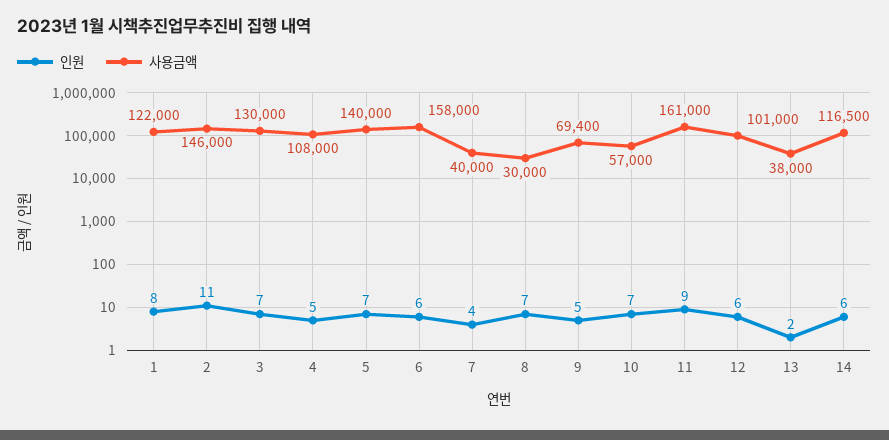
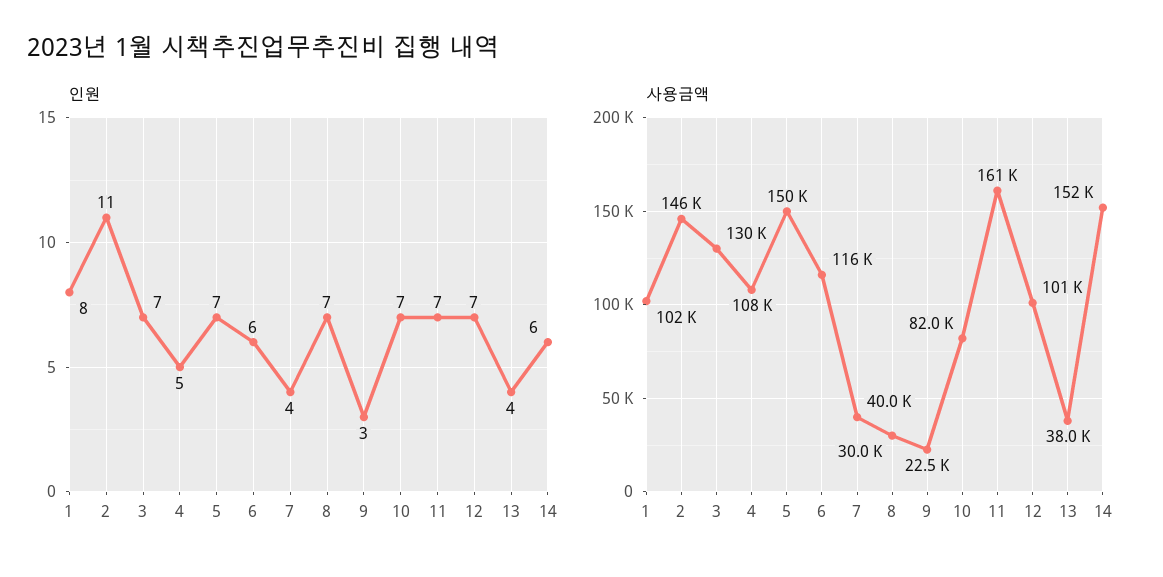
사용금액, 1: 122000 -> 102000
사용금액, 5: 140000 -> 150000
사용금액, 6: 158000 -> 116000
인원, 9: 5 -> 3
사용금액, 9: 69400 -> 22500
사용금액, 10: 57000 -> 82000
인원, 11: 9 -> 7
인원, 12: 6 -> 7
인원, 13: 2 -> 4
사용금액, 14: 116500 -> 152000

